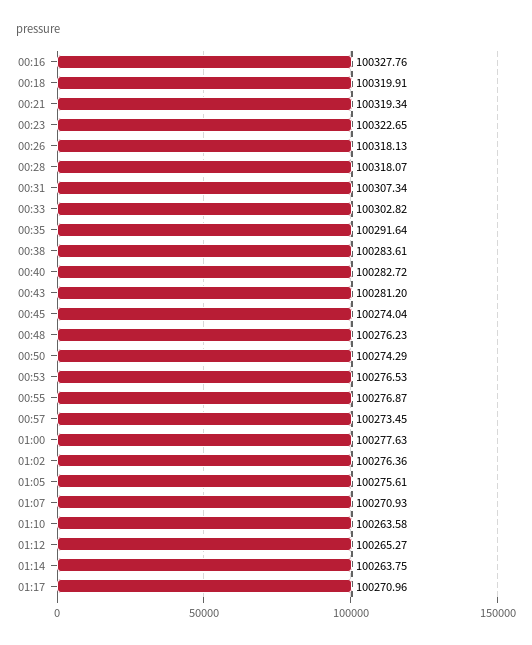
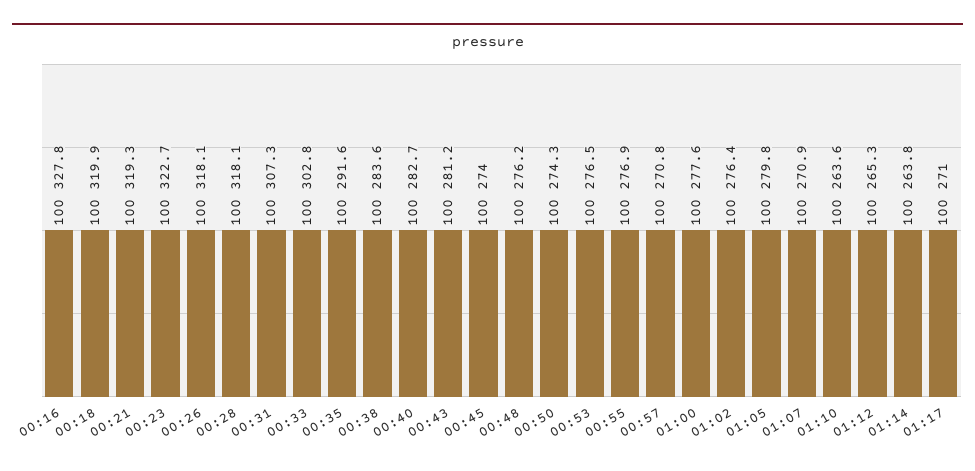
00:57: 100273.45 -> 100270.8
01:05: 100275.61 -> 100279.8

